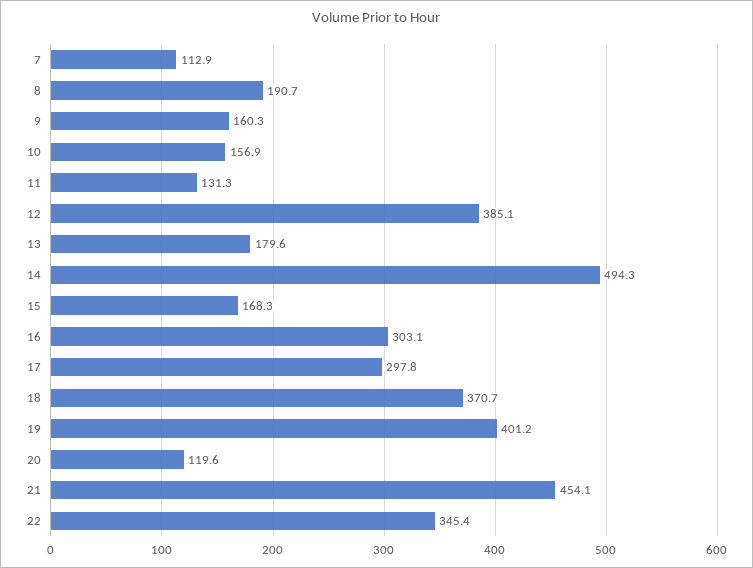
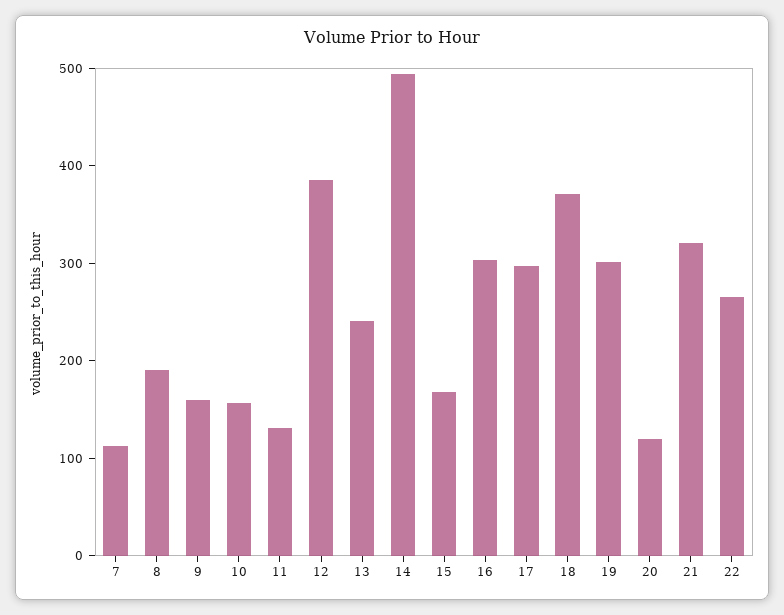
13: 179.6 -> 240
19: 401.2 -> 300
21: 454.1 -> 320
22: 345.4 -> 260

